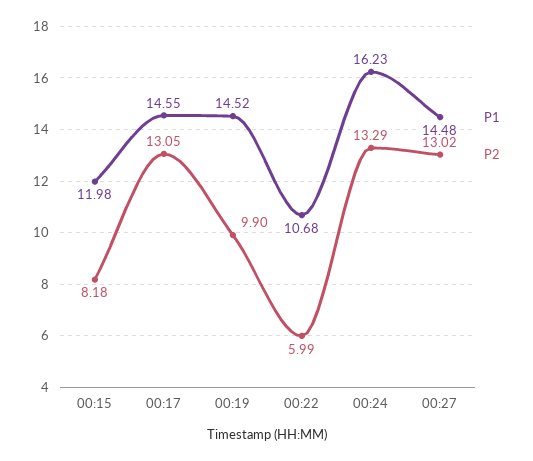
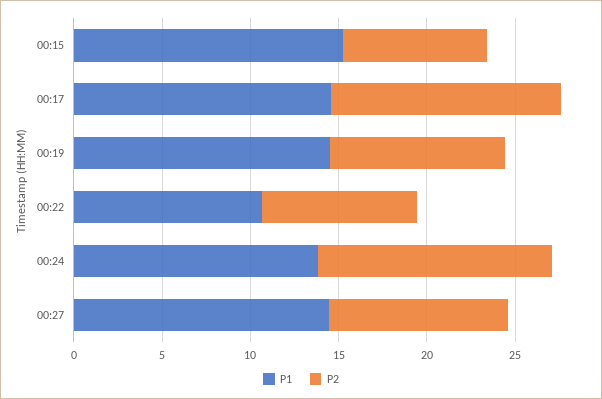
P1, 00:15: 11.98 -> 15
P2, 00:22: 5.99 -> 9
P1, 00:24: 16.23 -> 14
P2, 00:27: 13.02 -> 10

